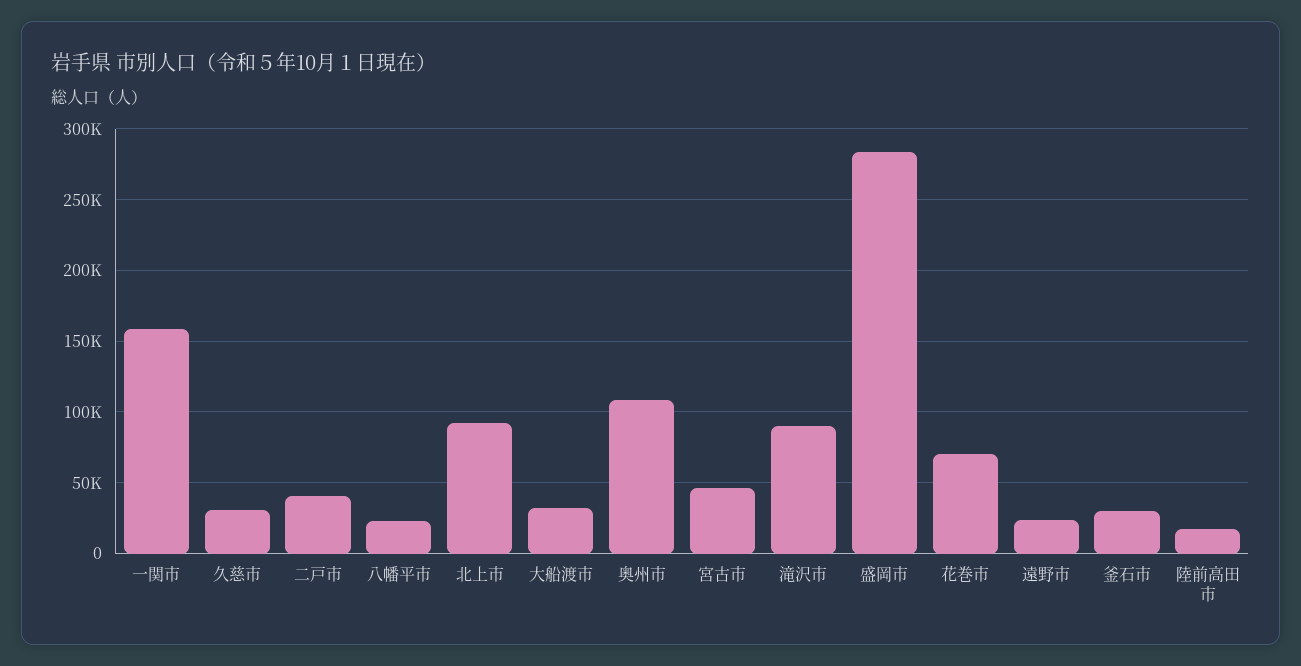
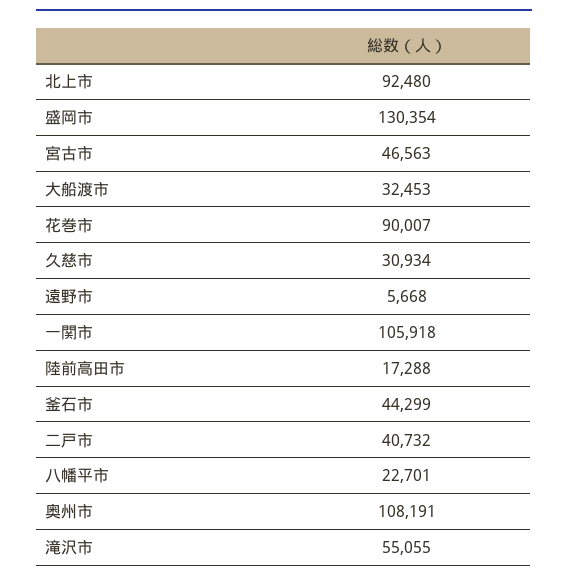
一関市: 160000 -> 105918
滝沢市: 90000 -> 55055
盛岡市: 285000 -> 130354
花巻市: 70000 -> 90007
遠野市: 25000 -> 5668
釜石市: 30000 -> 44299

